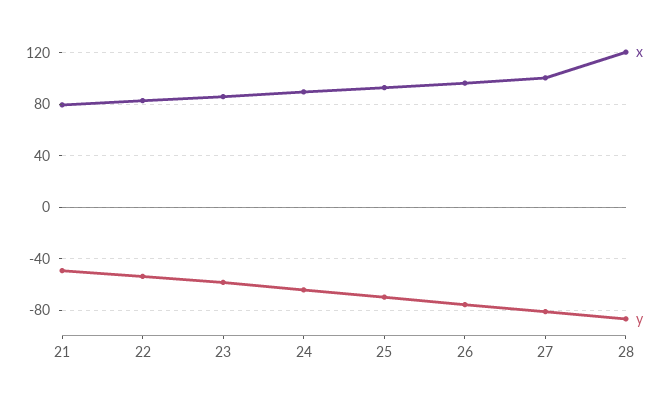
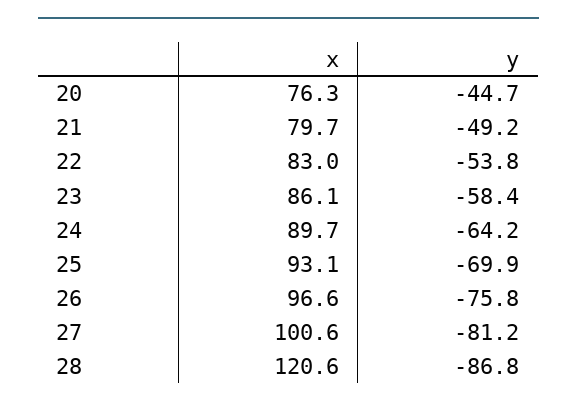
x, 20: none -> 76.3
y, 20: none -> -44.7

